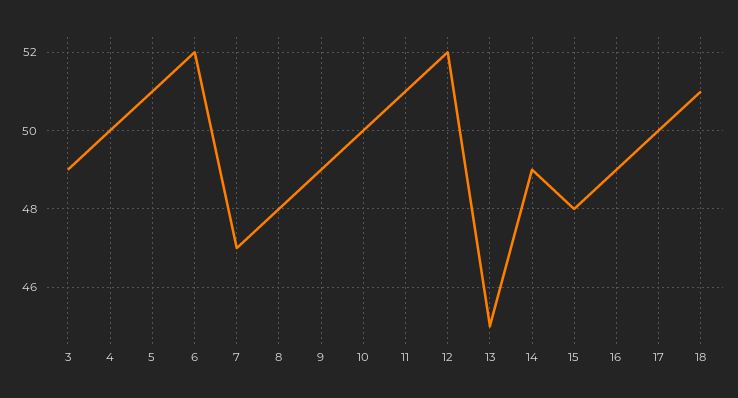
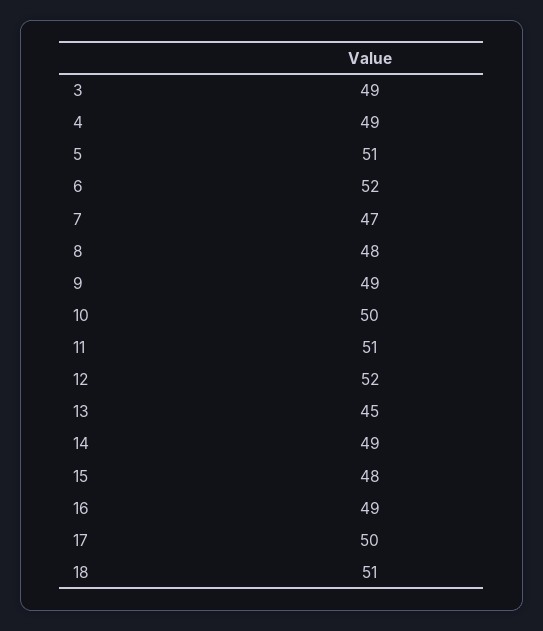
4: 50 -> 49

